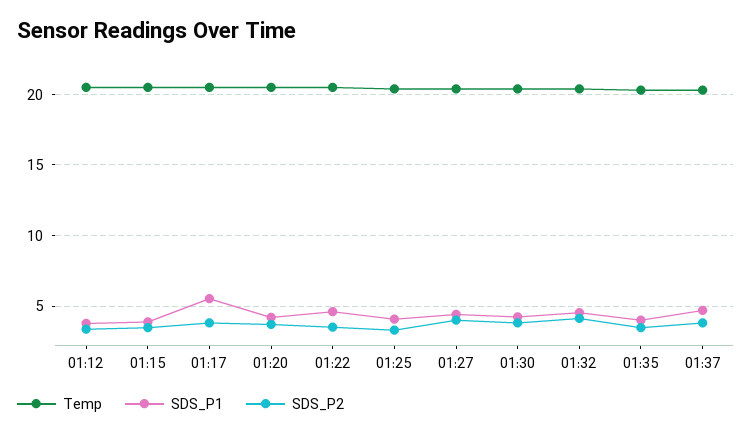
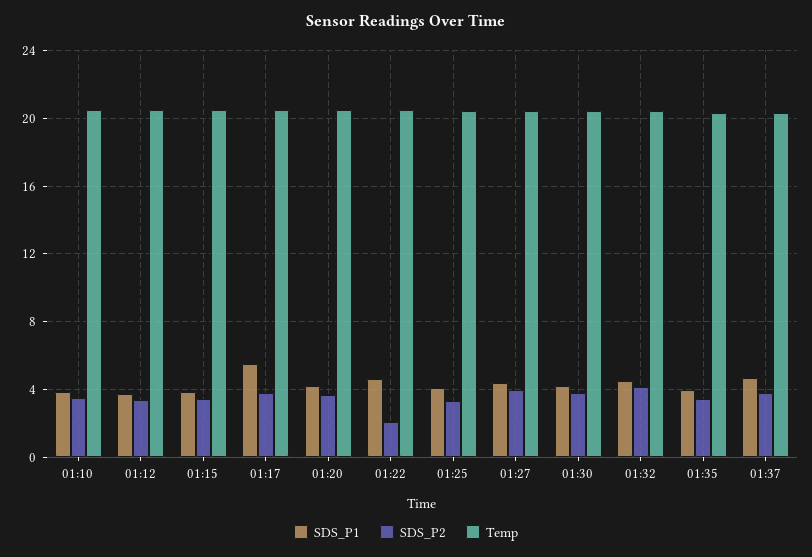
SDS_P2, 01:22: 3.5 -> 2
SDS_P1, 01:10: none -> 4
SDS_P2, 01:10: none -> 3.5
Temp, 01:10: none -> 20.5

